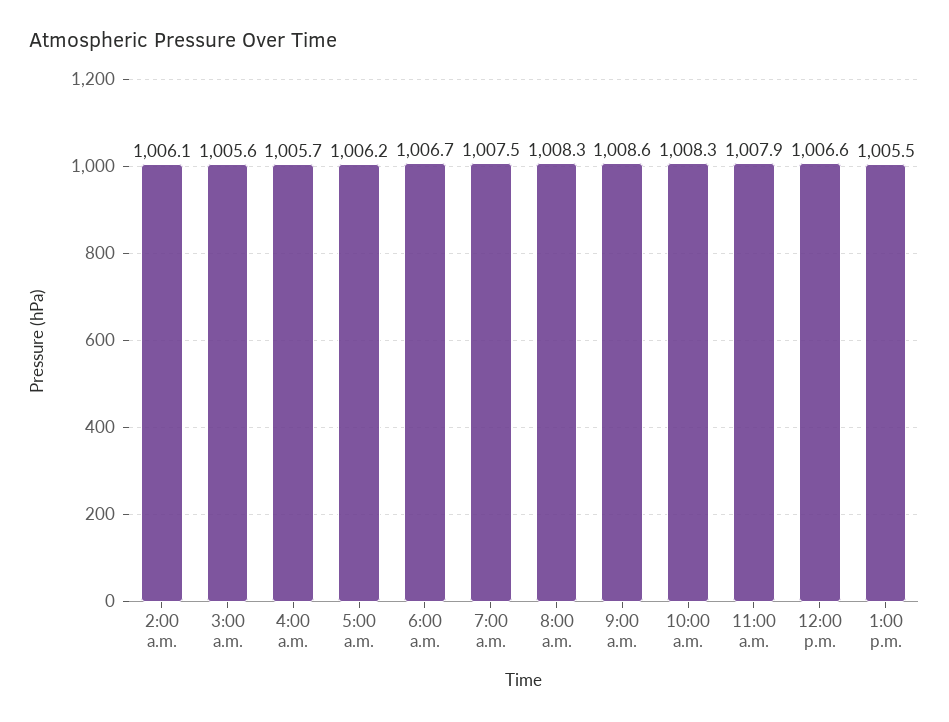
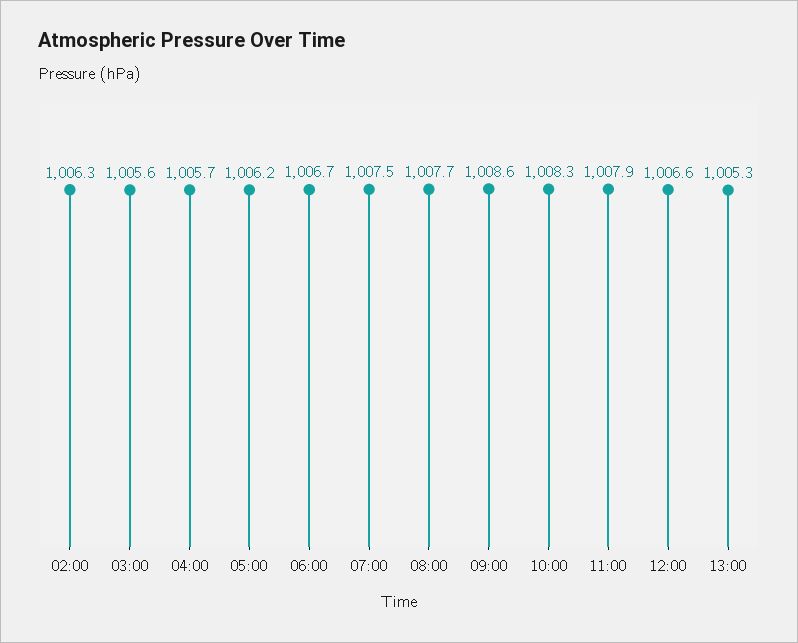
2:00 a.m.: 1006.1 -> 1006.3
8:00 a.m.: 1008.3 -> 1007.7
1:00 p.m.: 1005.5 -> 1005.3

